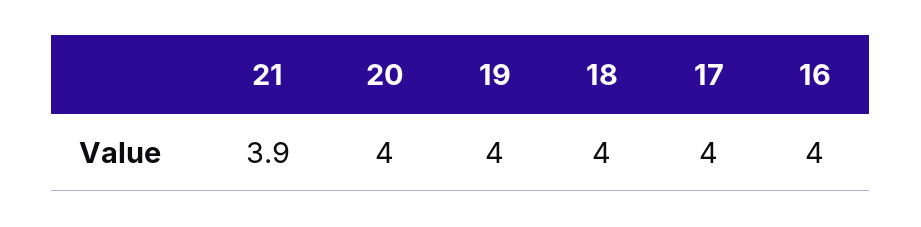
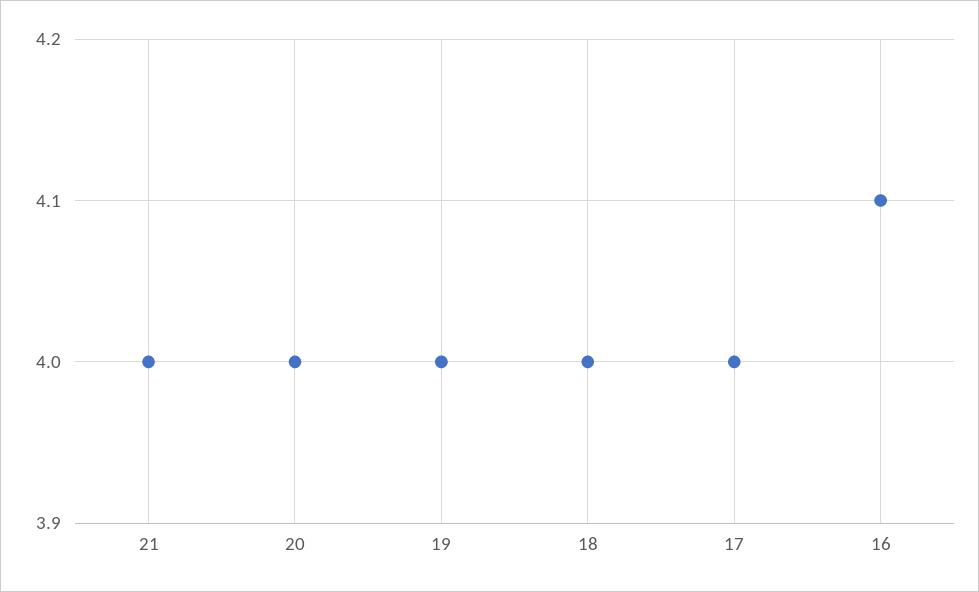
21: 3.9 -> 4
16: 4 -> 4.1

